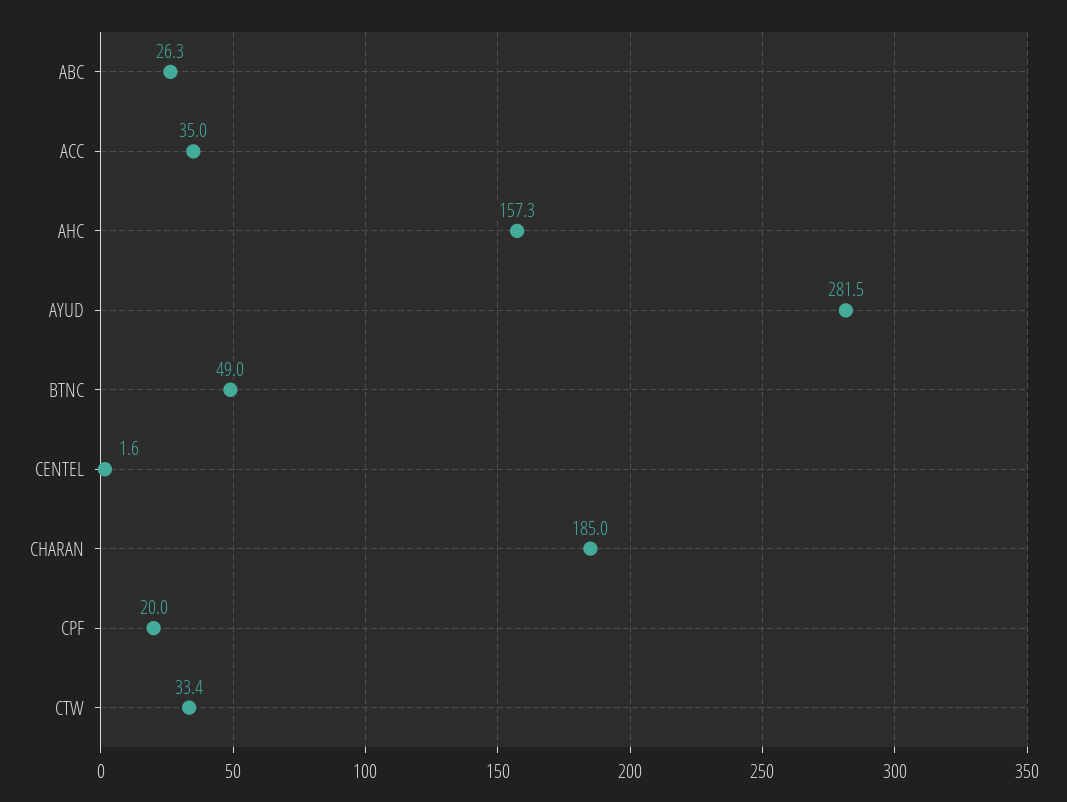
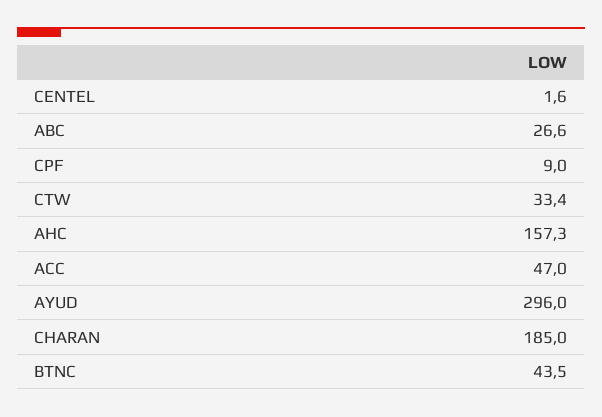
ABC: 26.3 -> 26.6
ACC: 35 -> 47
AYUD: 281.5 -> 296
BTNC: 49 -> 43.5
CPF: 20 -> 9

